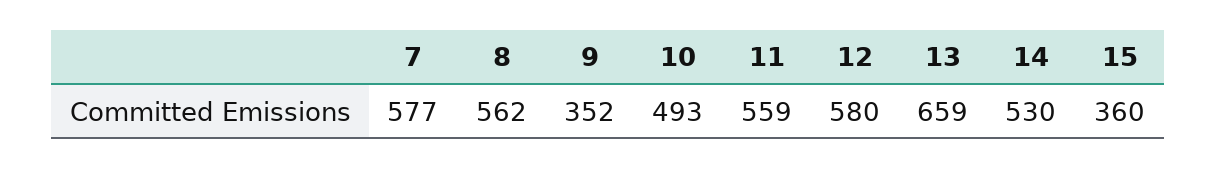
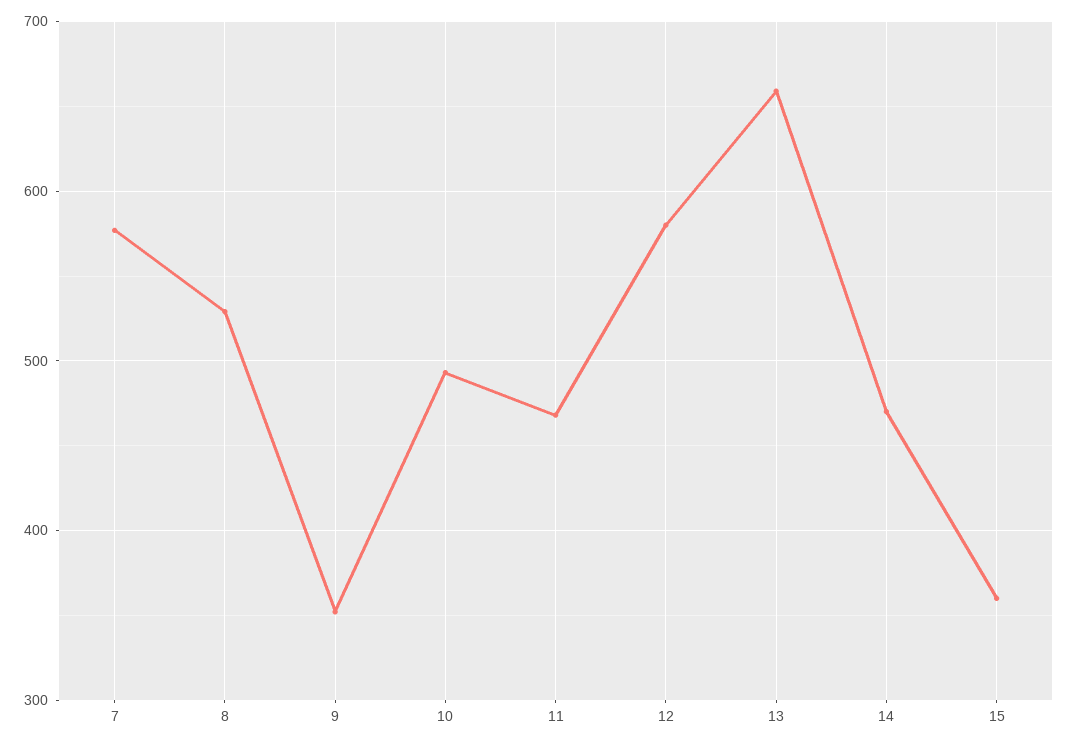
8: 562 -> 530
11: 559 -> 470
14: 530 -> 470

